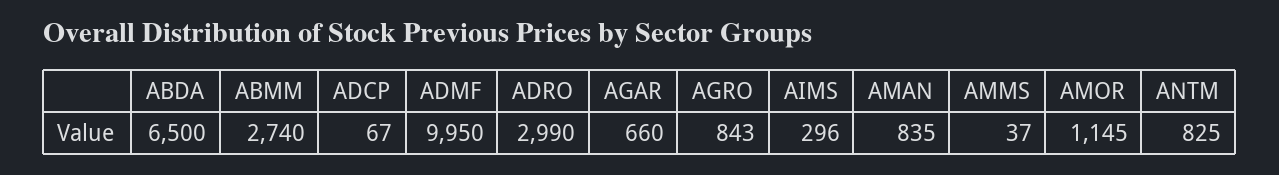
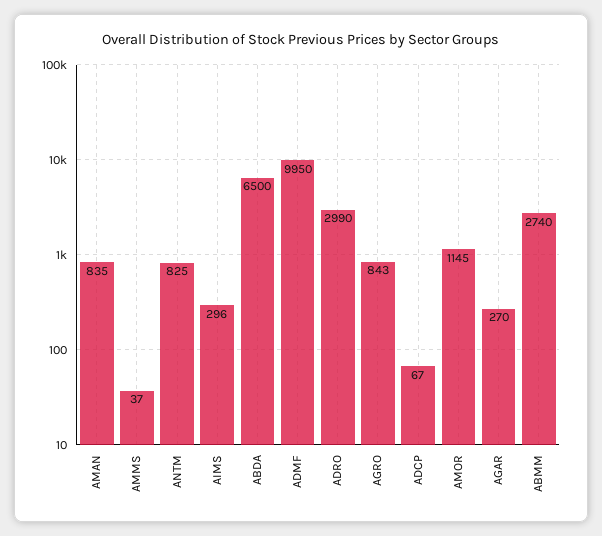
AGAR: 660 -> 270

